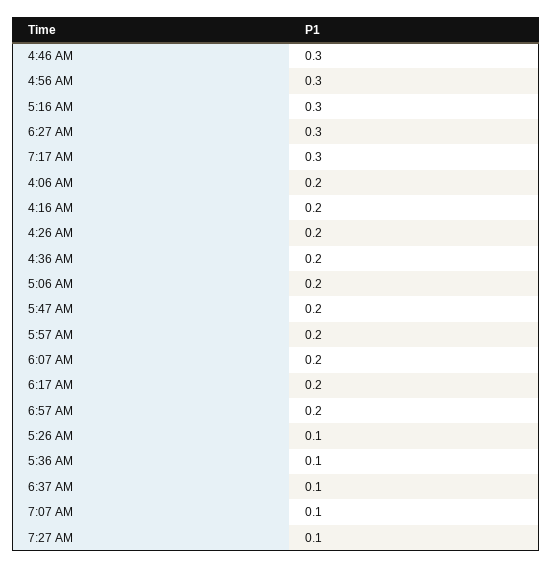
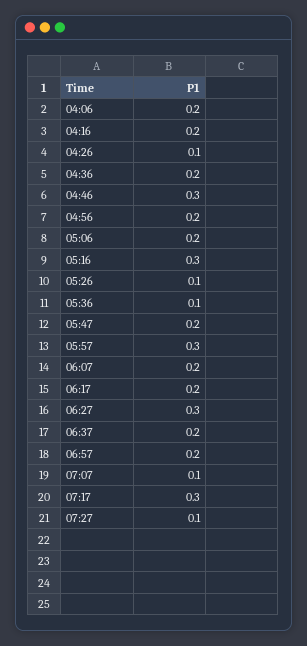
4:56 AM: 0.3 -> 0.2
4:26 AM: 0.2 -> 0.1
5:57 AM: 0.2 -> 0.3
6:37 AM: 0.1 -> 0.2

